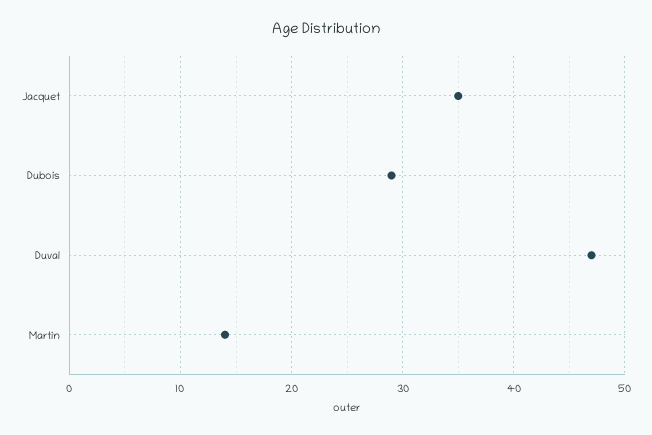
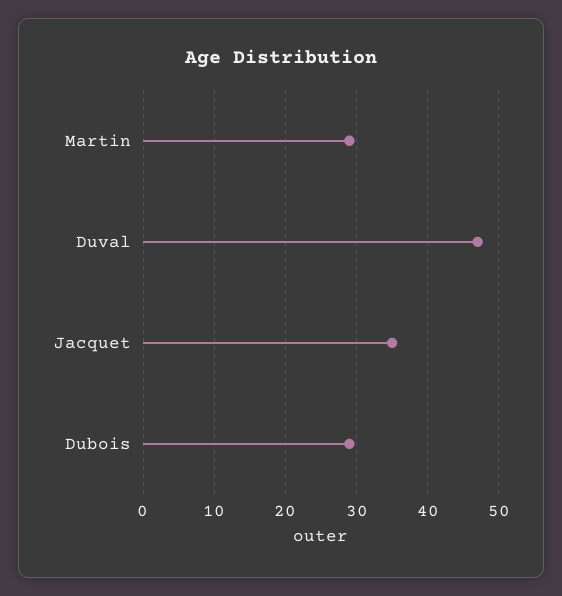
Martin: 14 -> 29

